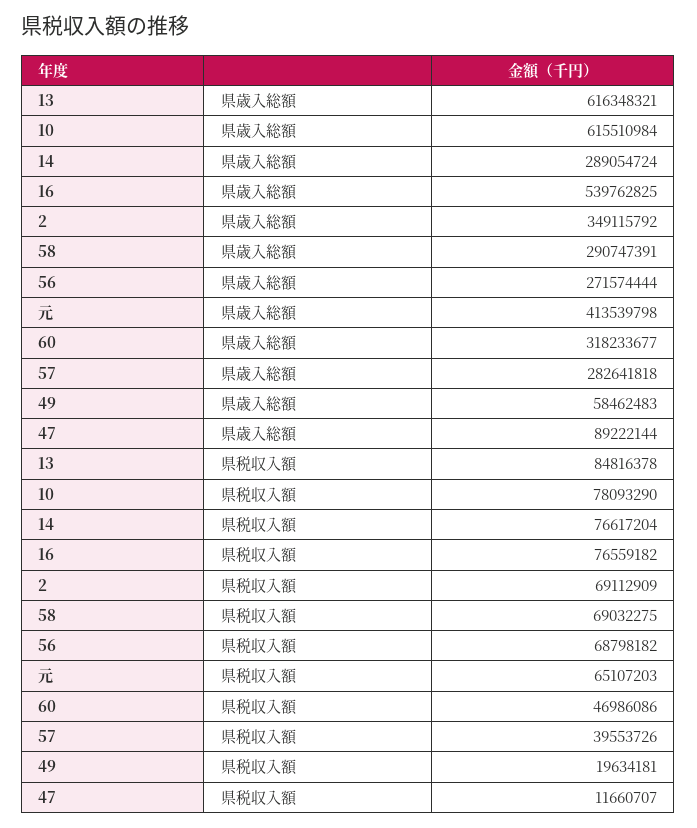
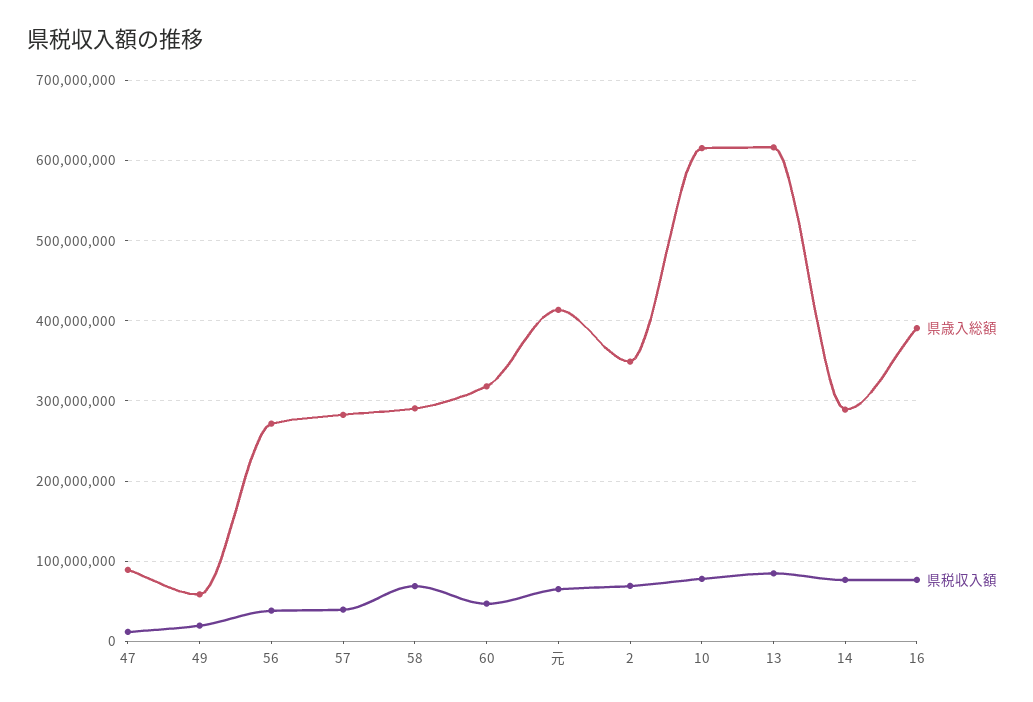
県歳入総額, 16: 539762825 -> 390000000
県税収入額, 56: 68798182 -> 40000000

